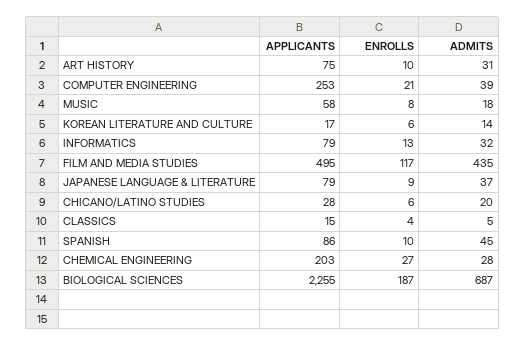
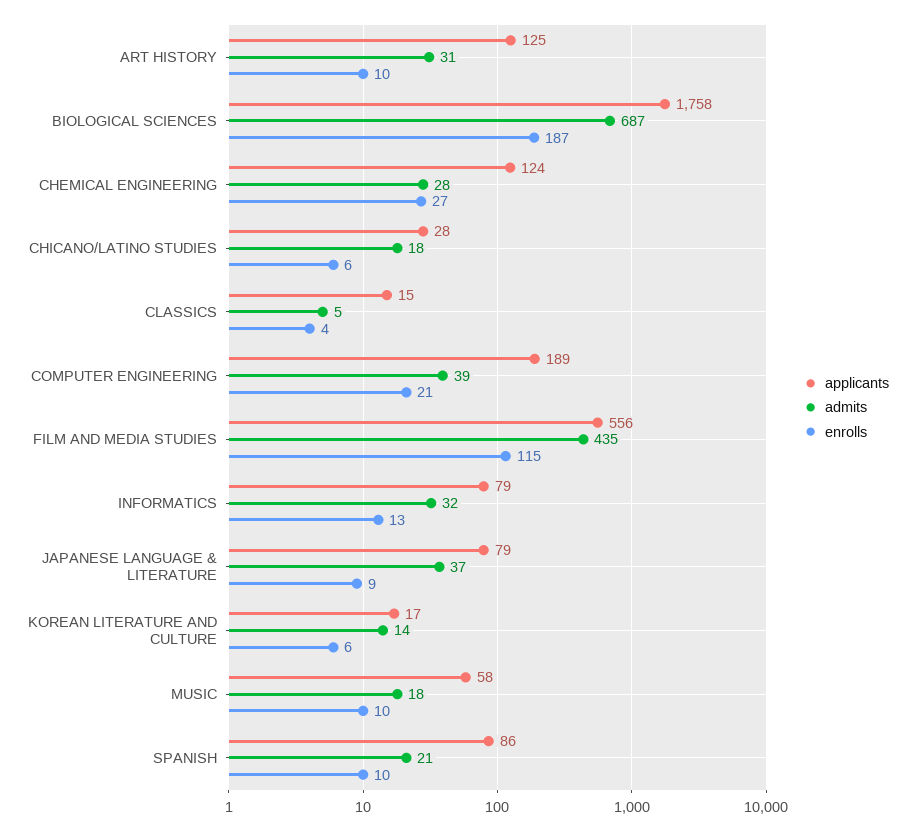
APPLICANTS, ART HISTORY: 75 -> 125
APPLICANTS, COMPUTER ENGINEERING: 253 -> 189
ENROLLS, MUSIC: 8 -> 10
APPLICANTS, FILM AND MEDIA STUDIES: 495 -> 556
ENROLLS, FILM AND MEDIA STUDIES: 117 -> 115
ADMITS, CHICANO/LATINO STUDIES: 20 -> 18
ADMITS, SPANISH: 45 -> 21
APPLICANTS, CHEMICAL ENGINEERING: 203 -> 124
APPLICANTS, BIOLOGICAL SCIENCES: 2255 -> 1758

